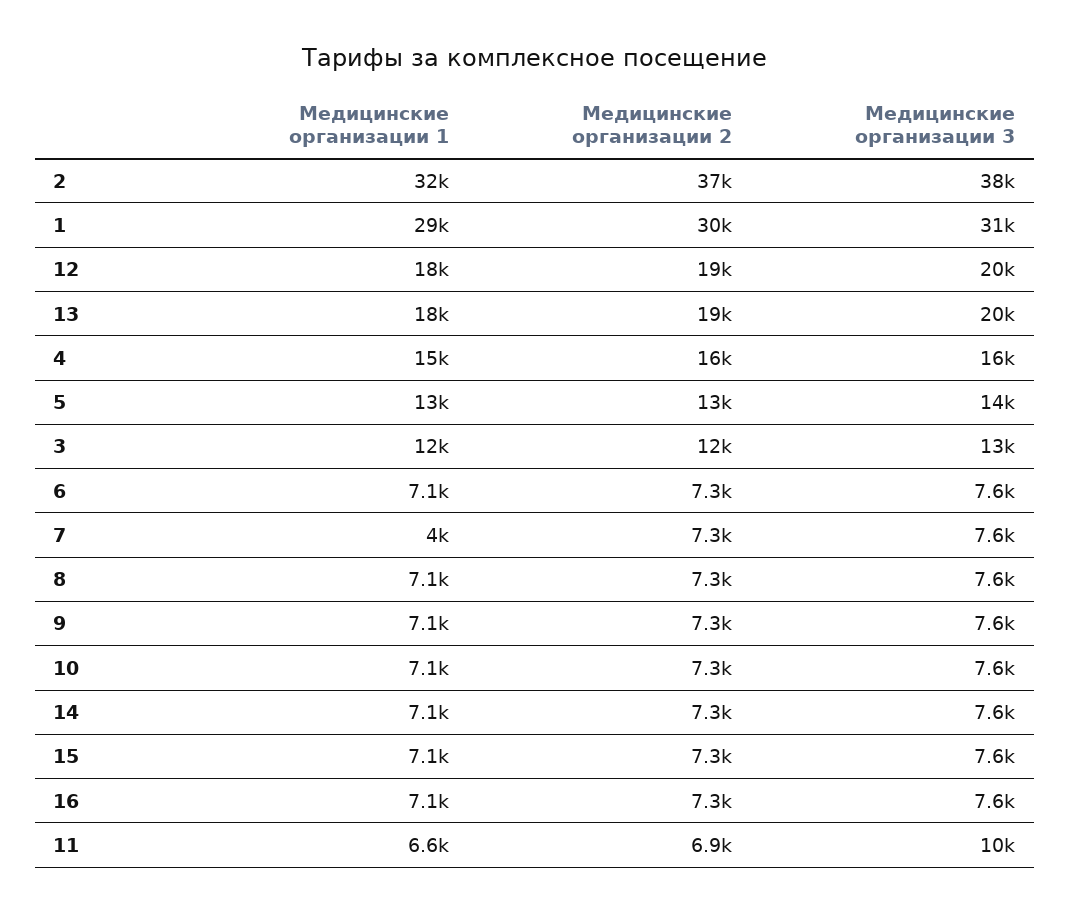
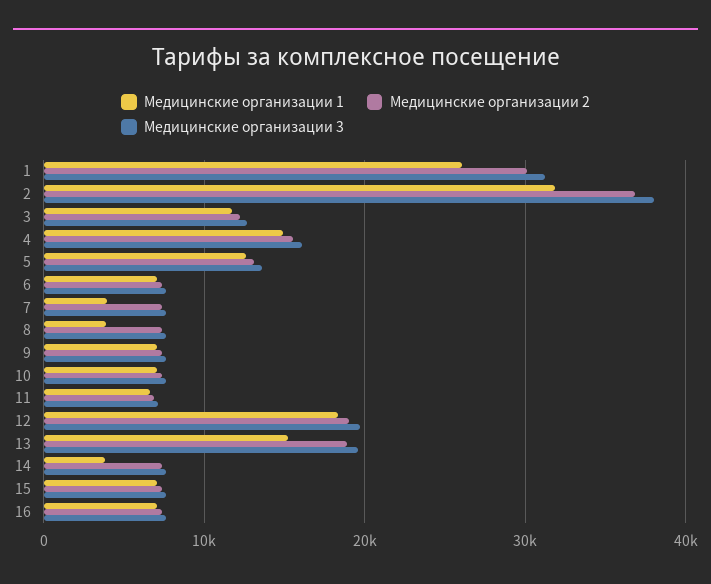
Медицинские организации 1, 1: 29000 -> 26000
Медицинские организации 1, 13: 18000 -> 15000
Медицинские организации 1, 8: 7100 -> 4000
Медицинские организации 1, 14: 7100 -> 4000
Медицинские организации 3, 11: 10000 -> 7000

